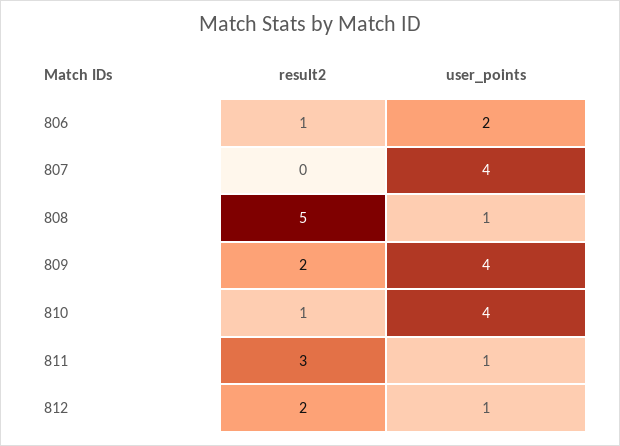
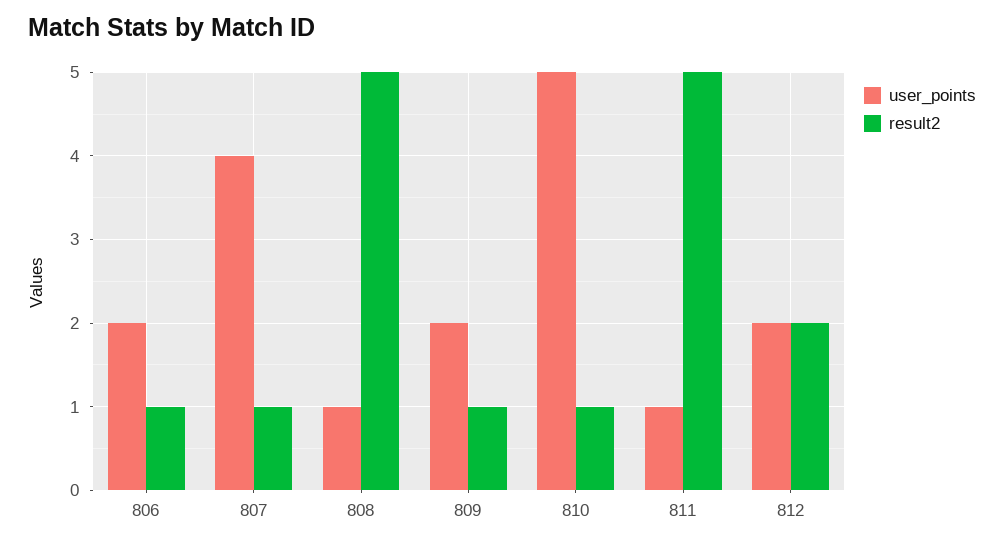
result2, 807: 0 -> 1
result2, 809: 2 -> 1
user_points, 809: 4 -> 2
user_points, 810: 4 -> 5
result2, 811: 3 -> 5
user_points, 812: 1 -> 2

